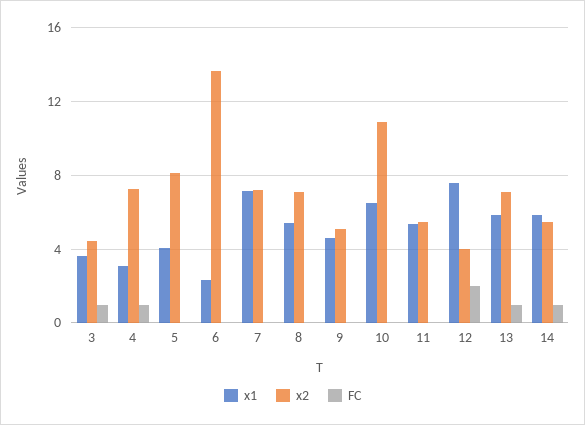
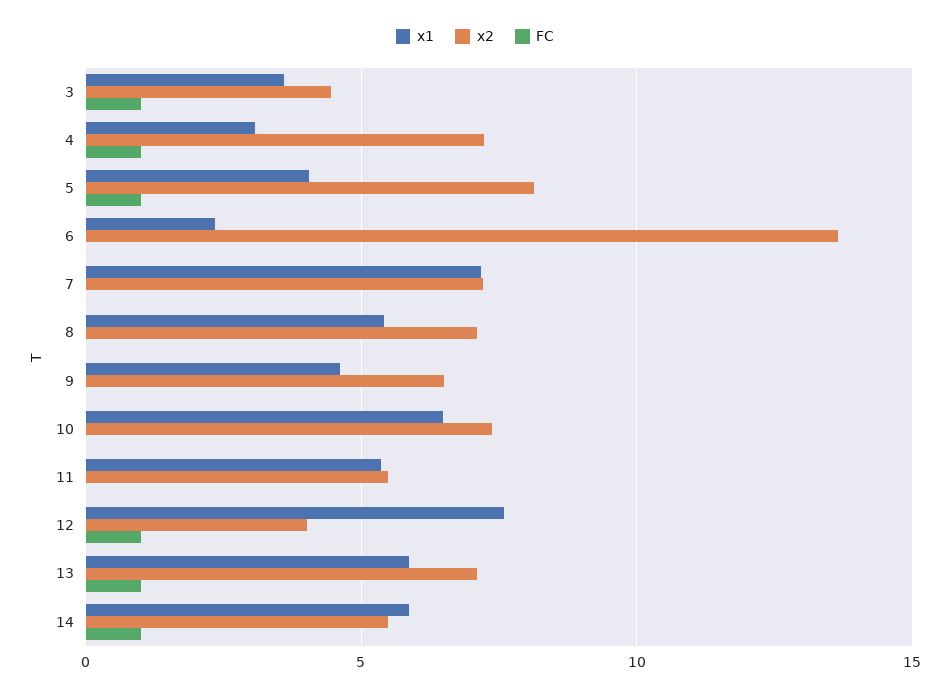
FC, 5: 0 -> 1
x2, 9: 5 -> 6.5
x2, 10: 11 -> 7.5
FC, 12: 2 -> 1

